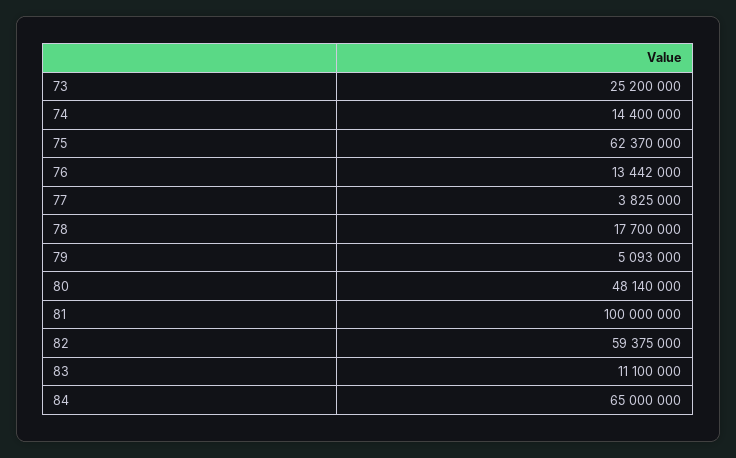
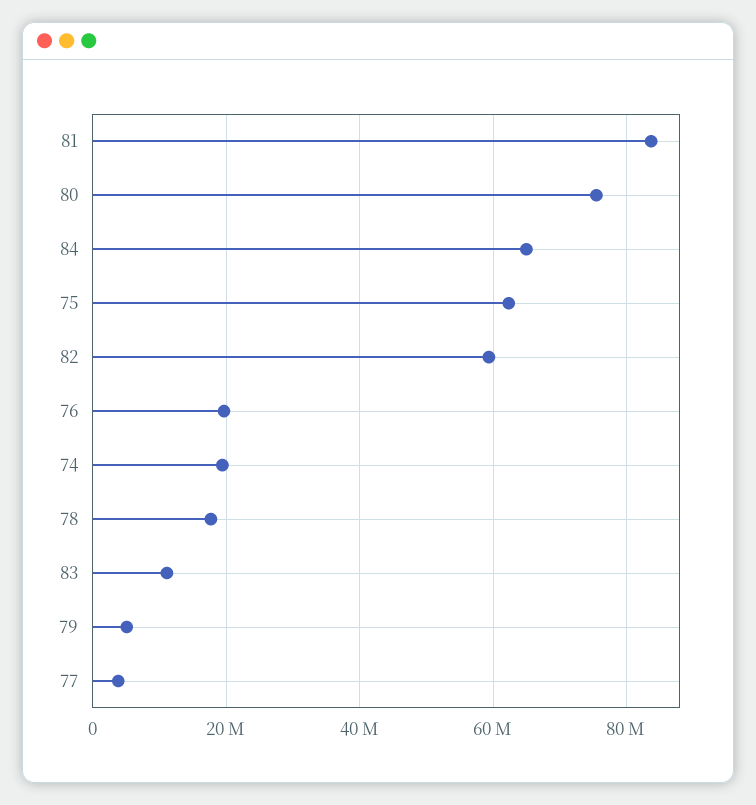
73: 25200000 -> none
74: 14400000 -> 20000000
76: 13442000 -> 20000000
80: 48140000 -> 76000000
81: 100000000 -> 84000000

